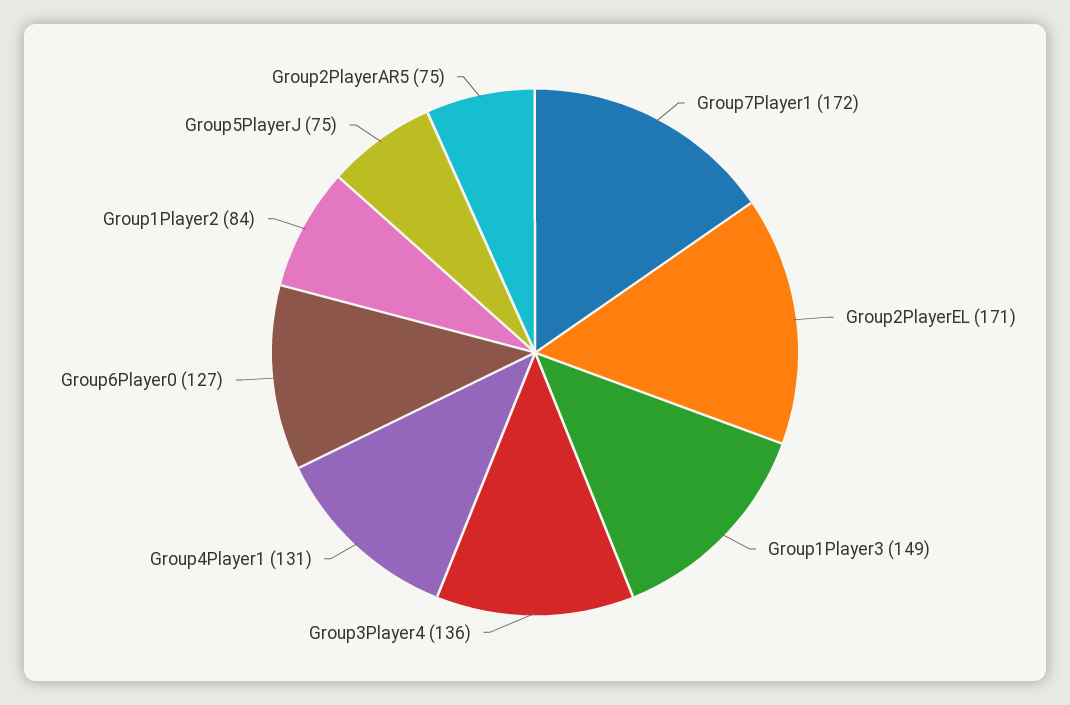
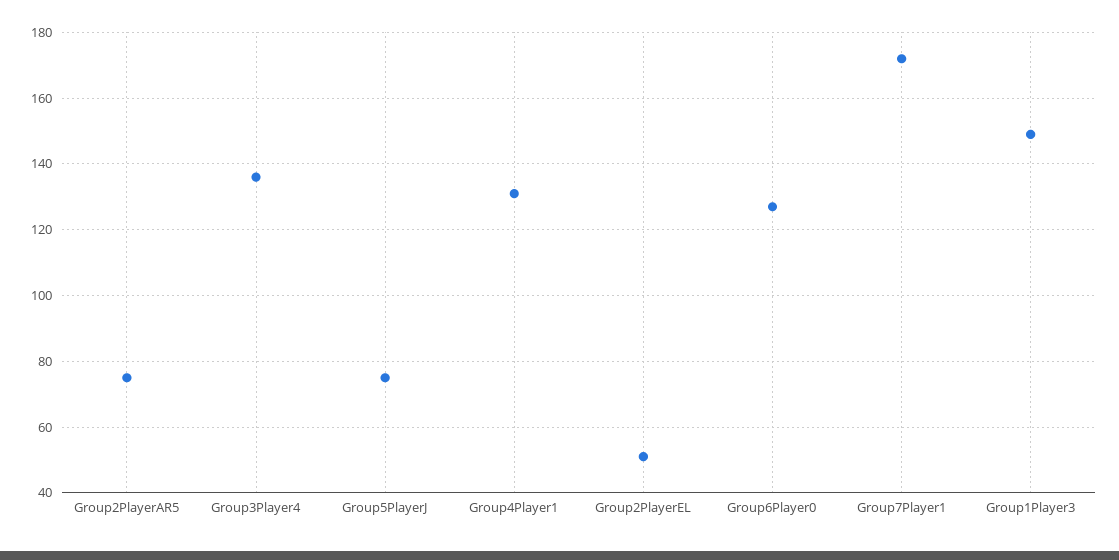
Group2PlayerEL: 171 -> 50
Group1Player2: 84 -> none

